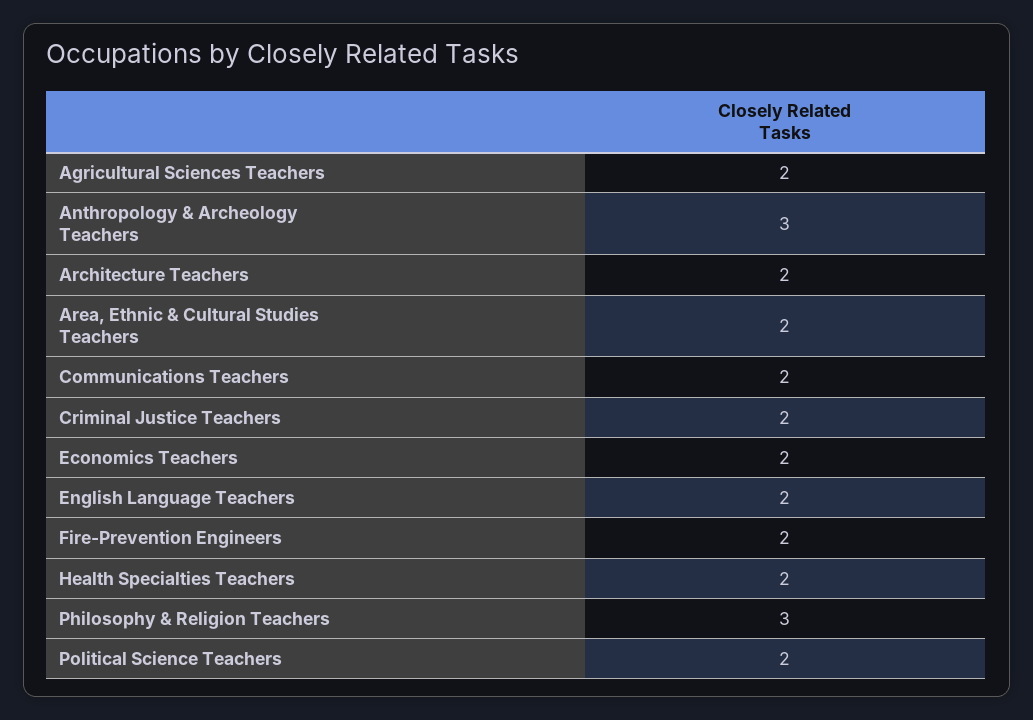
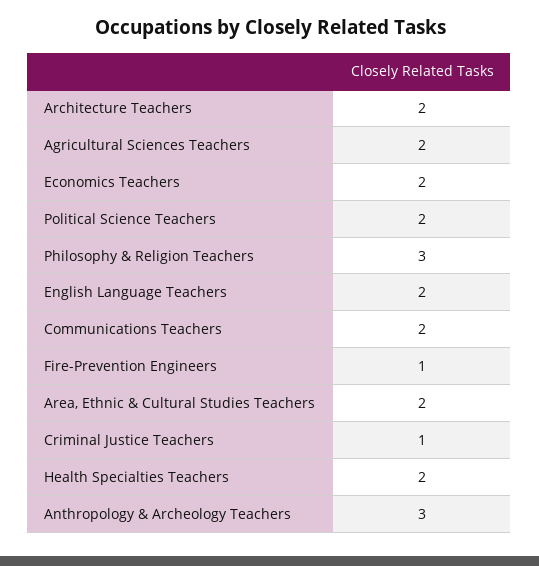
Criminal Justice Teachers: 2 -> 1
Fire-Prevention Engineers: 2 -> 1

